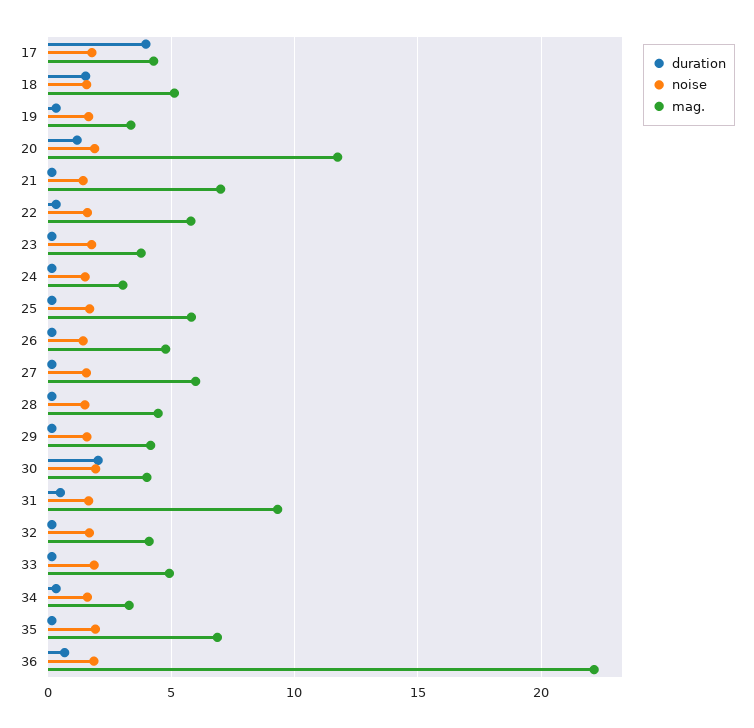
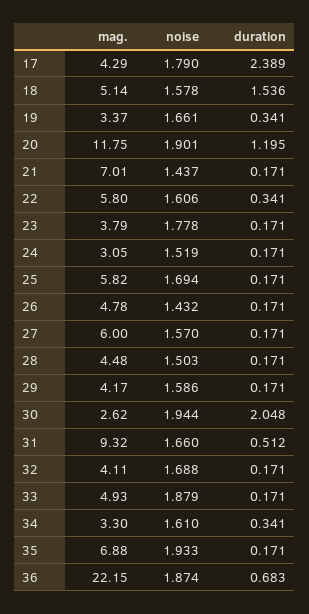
duration, 17: 4 -> 2.389
mag., 30: 4 -> 2.62

